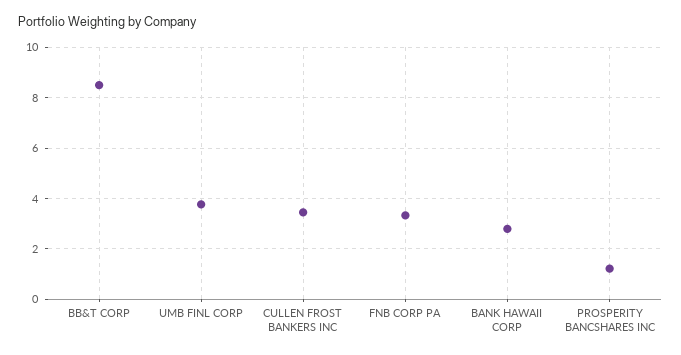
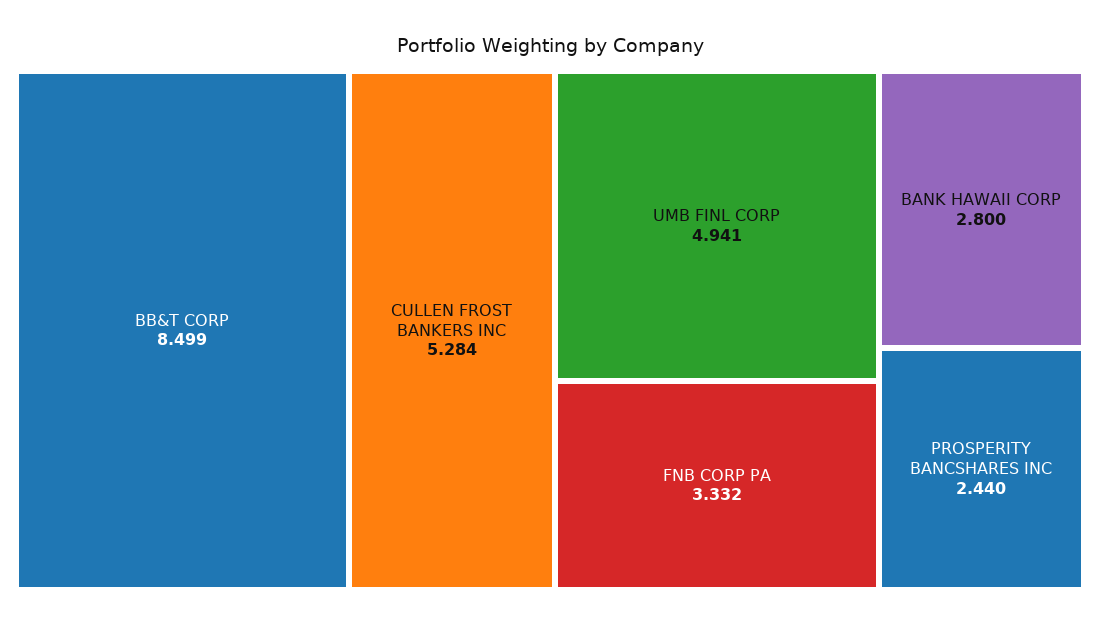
UMB FINL CORP: 3.75 -> 4.941
CULLEN FROST BANKERS INC: 3.5 -> 5.284
PROSPERITY BANCSHARES INC: 1.25 -> 2.44

